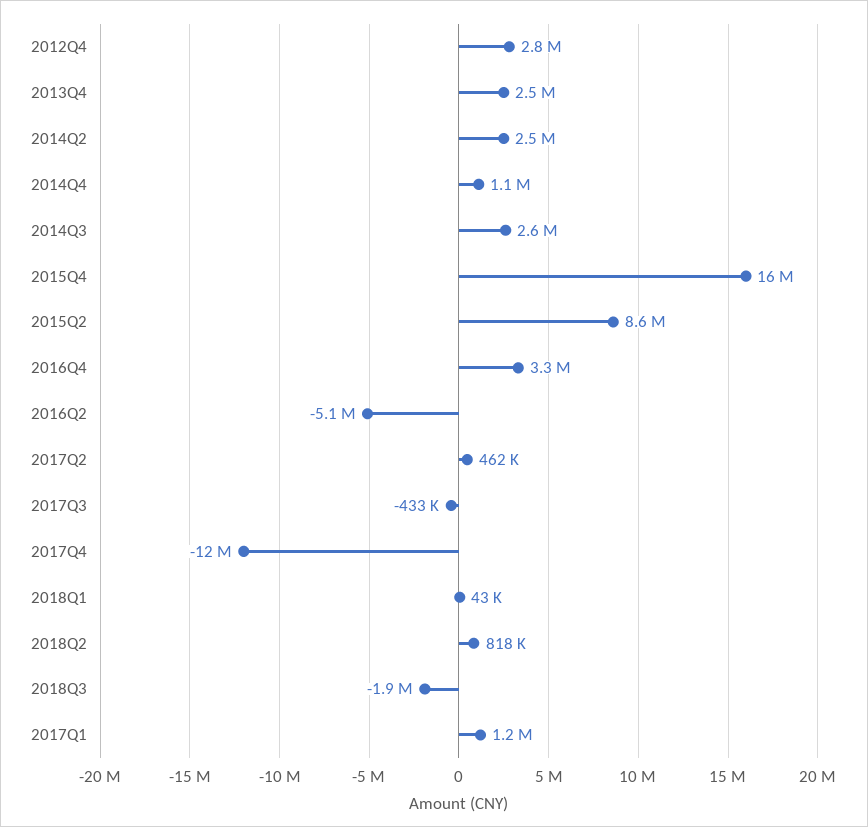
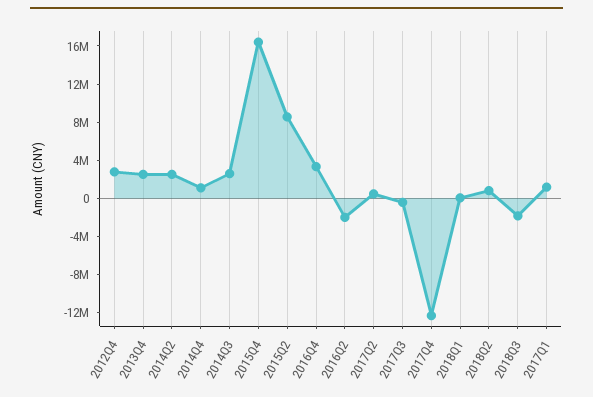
2016Q2: -5100000 -> -2000000

